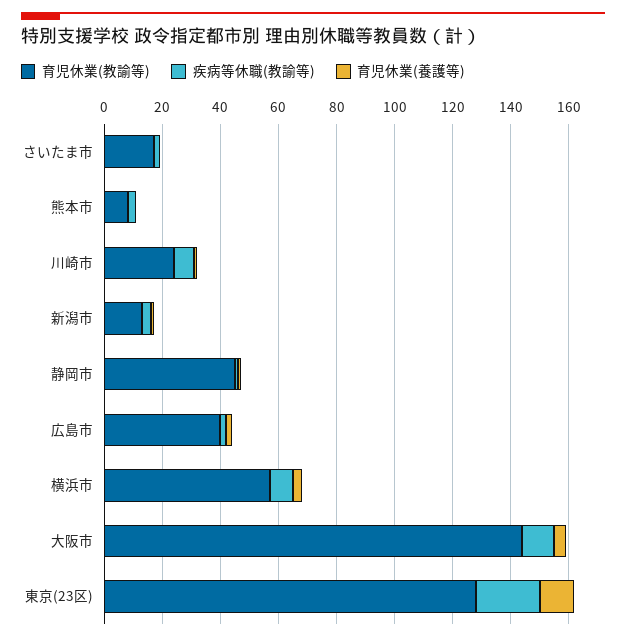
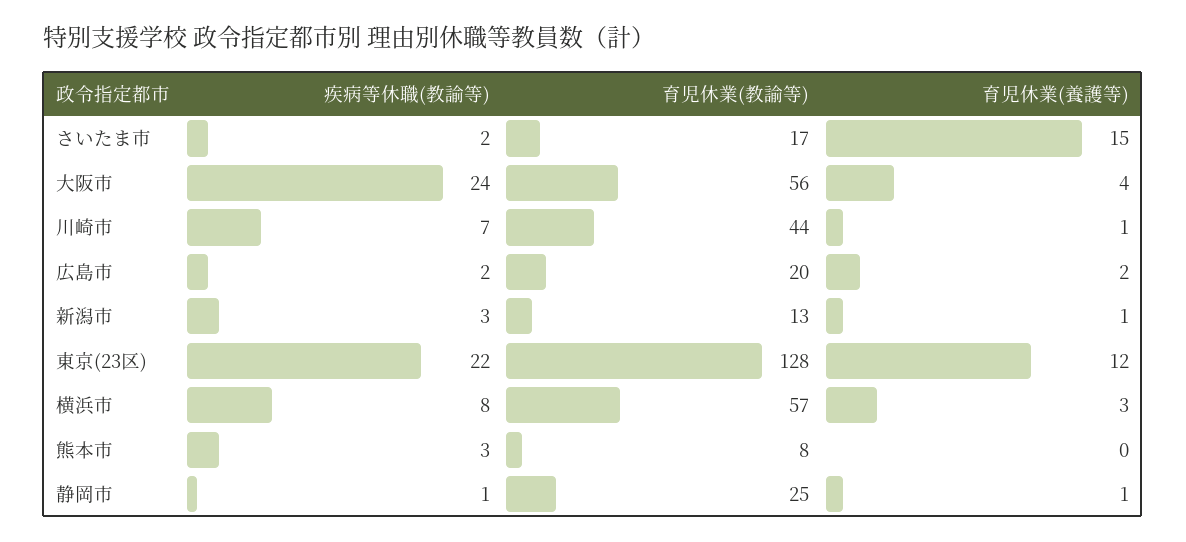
育児休業(養護等), さいたま市: 0 -> 15
育児休業(教諭等), 川崎市: 25 -> 44
育児休業(教諭等), 静岡市: 45 -> 25
育児休業(教諭等), 広島市: 40 -> 20
育児休業(教諭等), 大阪市: 145 -> 56
疾病等休職(教諭等), 大阪市: 10 -> 24

